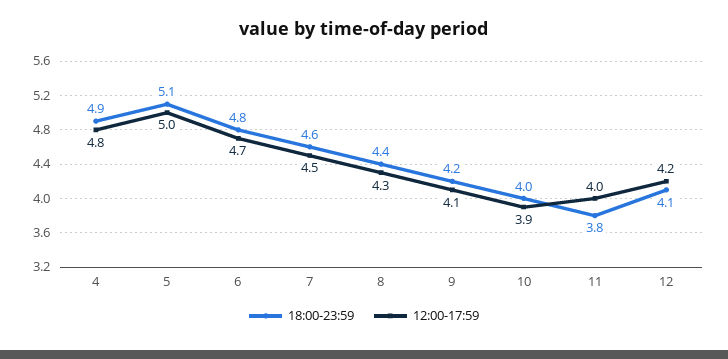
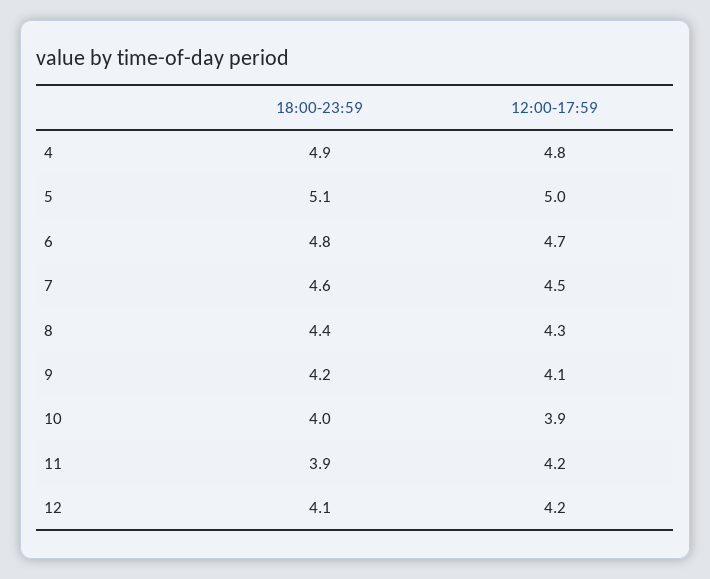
18:00-23:59, 11: 3.8 -> 3.9
12:00-17:59, 11: 4 -> 4.2

